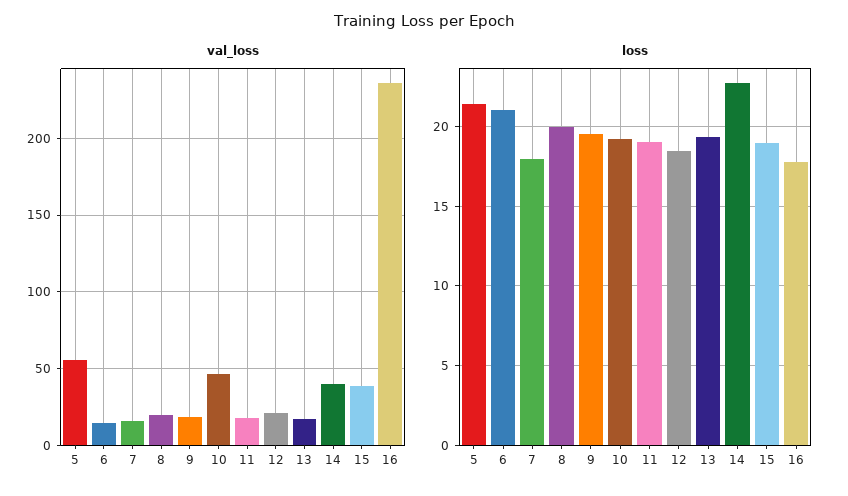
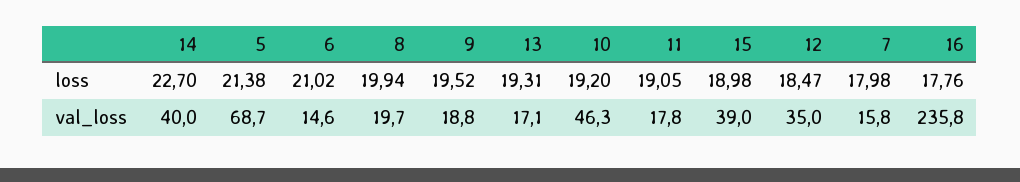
val_loss, 5: 55 -> 68.7
val_loss, 12: 20 -> 35

